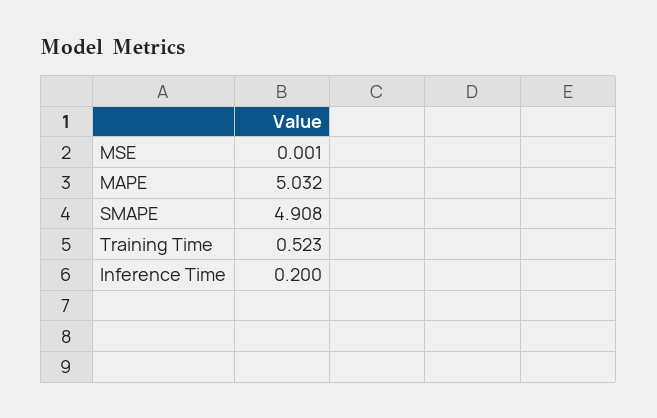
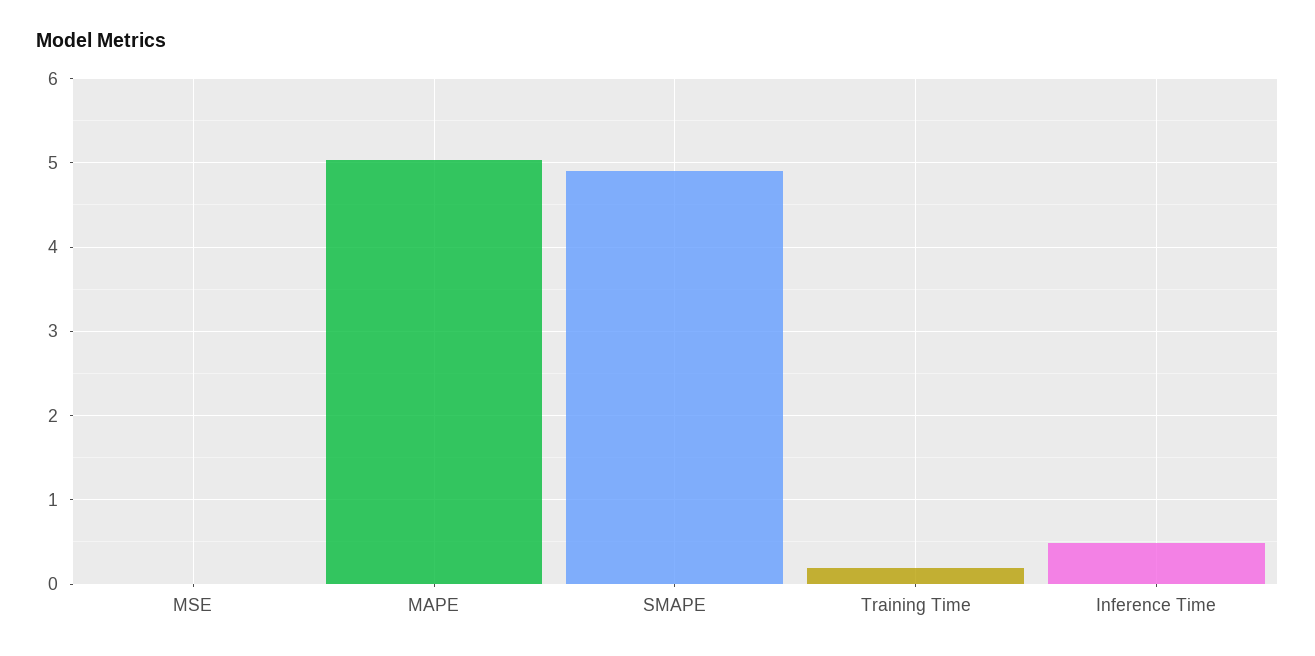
Training Time: 0.523 -> 0.2
Inference Time: 0.2 -> 0.5

